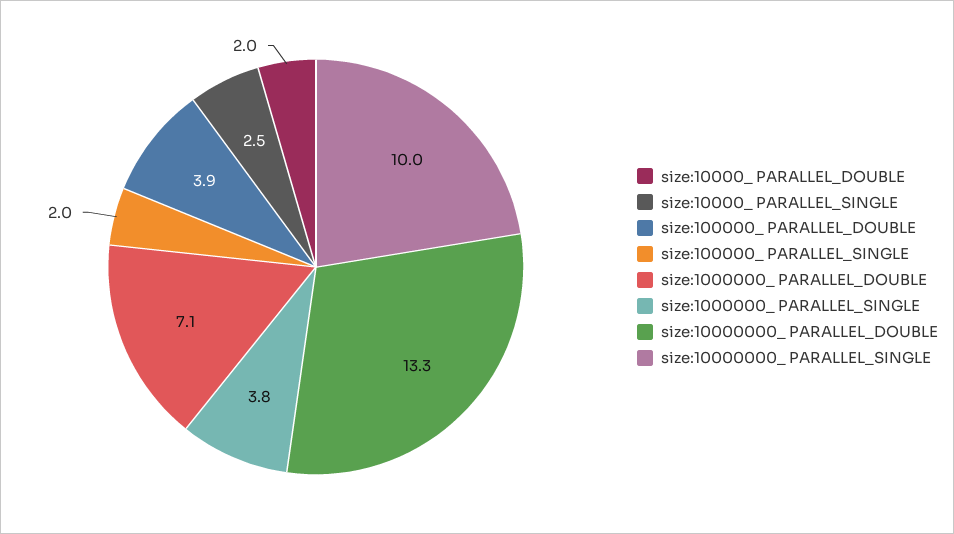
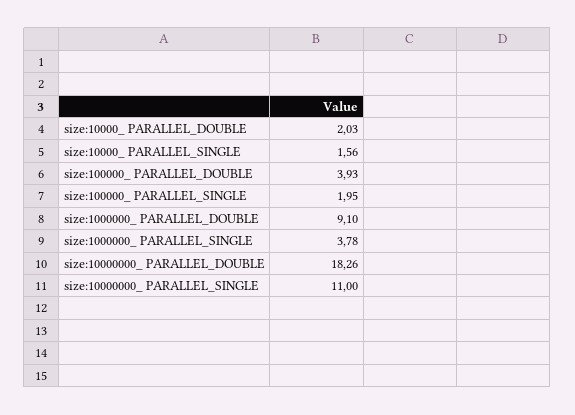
size:10000_ PARALLEL_SINGLE: 2.5 -> 1.56
size:1000000_ PARALLEL_DOUBLE: 7.1 -> 9.1
size:10000000_ PARALLEL_DOUBLE: 13.3 -> 18.26
size:10000000_ PARALLEL_SINGLE: 10 -> 11

